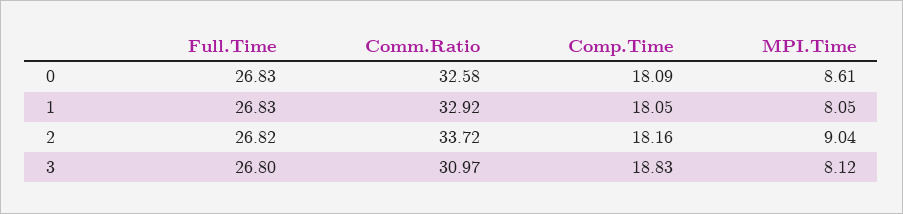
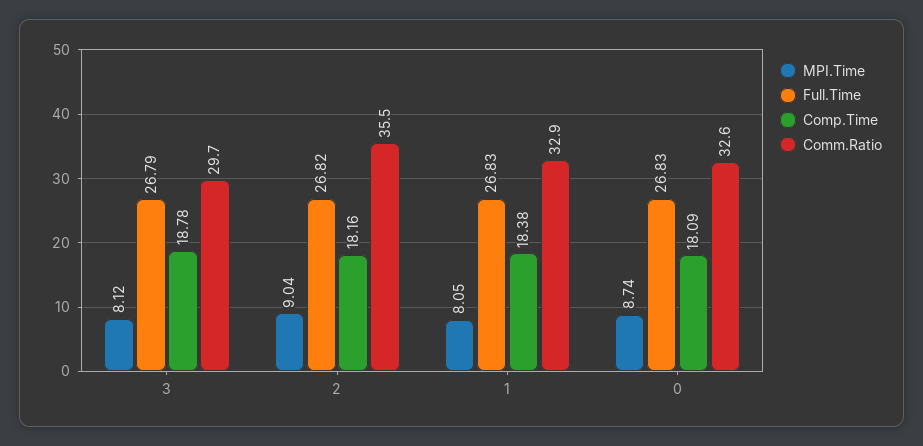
MPI.Time, 0: 8.61 -> 8.74
Comp.Time, 1: 18.05 -> 18.38
Comm.Ratio, 2: 33.72 -> 35.5
Full.Time, 3: 26.8 -> 26.79
Comm.Ratio, 3: 30.97 -> 29.7
Comp.Time, 3: 18.83 -> 18.78

